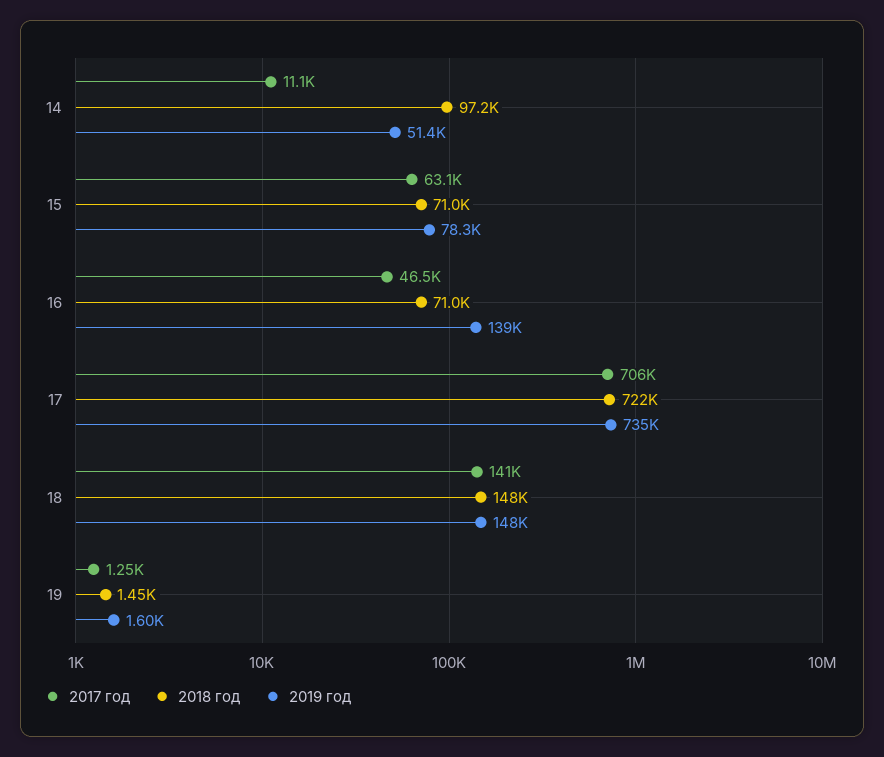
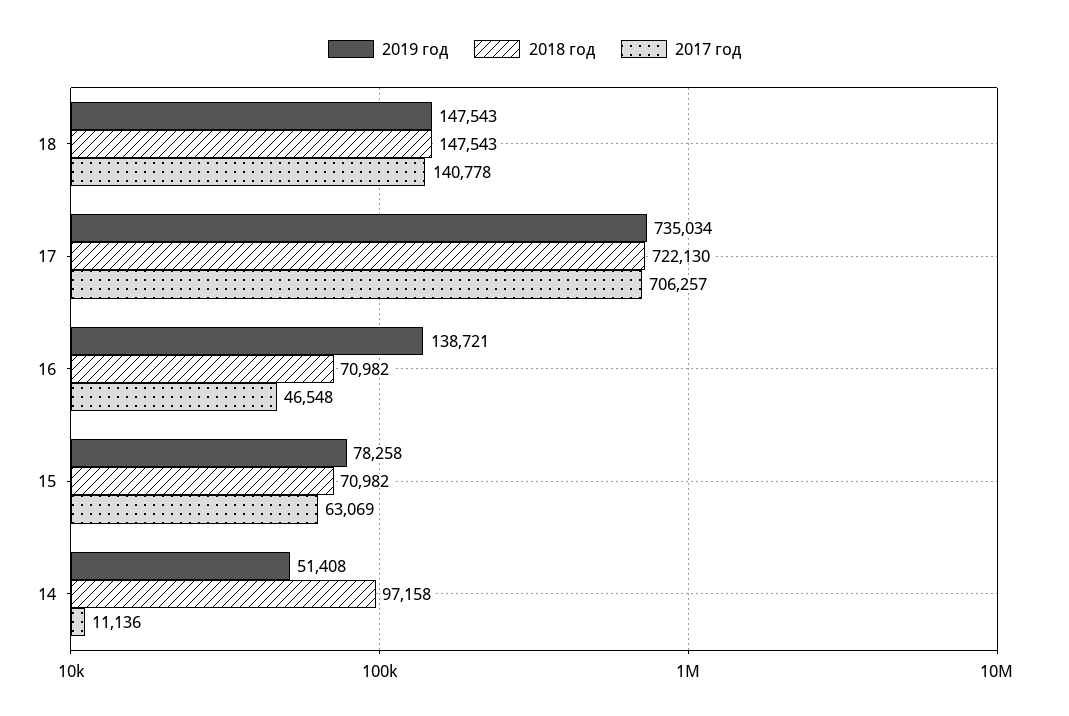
2017 год, 19: 1250 -> none
2018 год, 19: 1450 -> none
2019 год, 19: 1600 -> none

